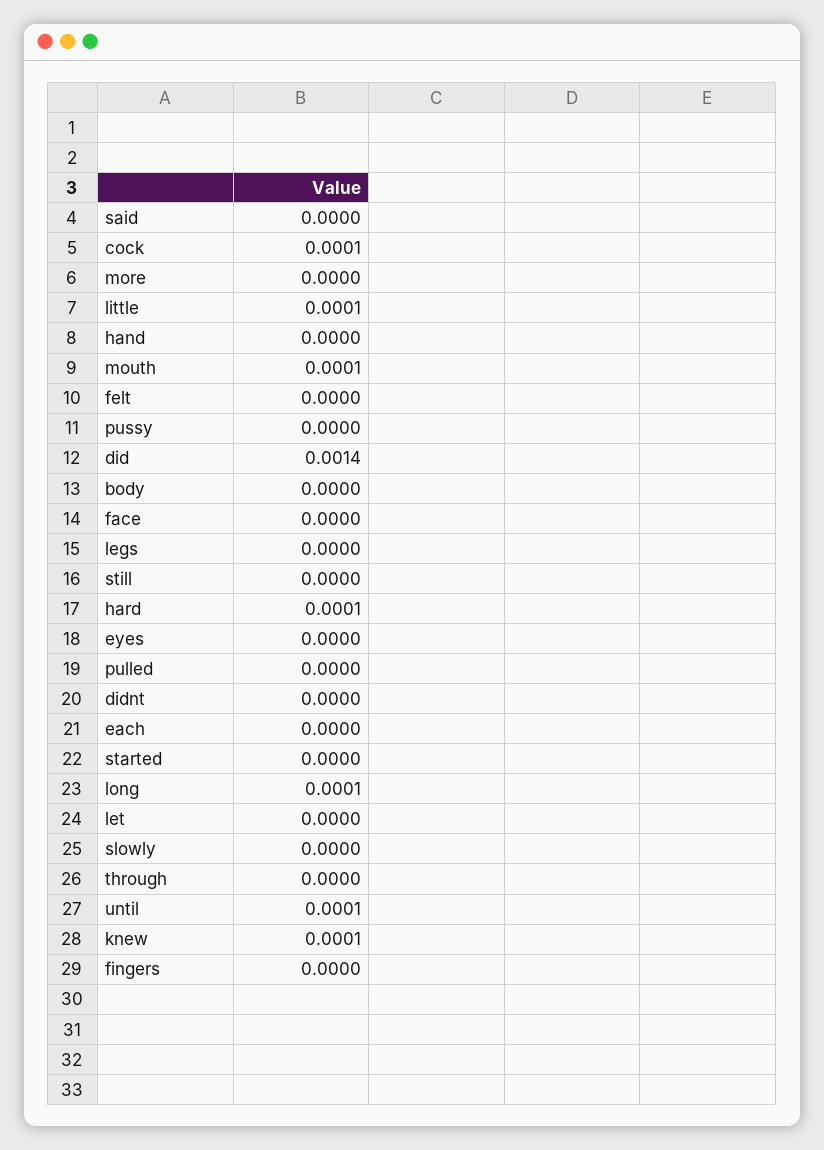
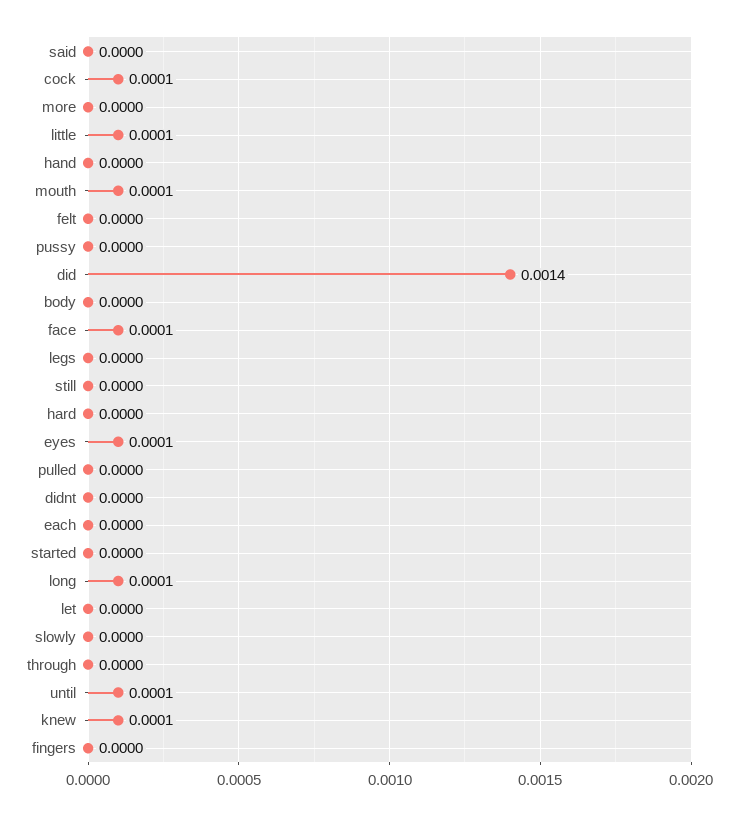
face: 0 -> 0.0001
hard: 0.0001 -> 0
eyes: 0 -> 0.0001

